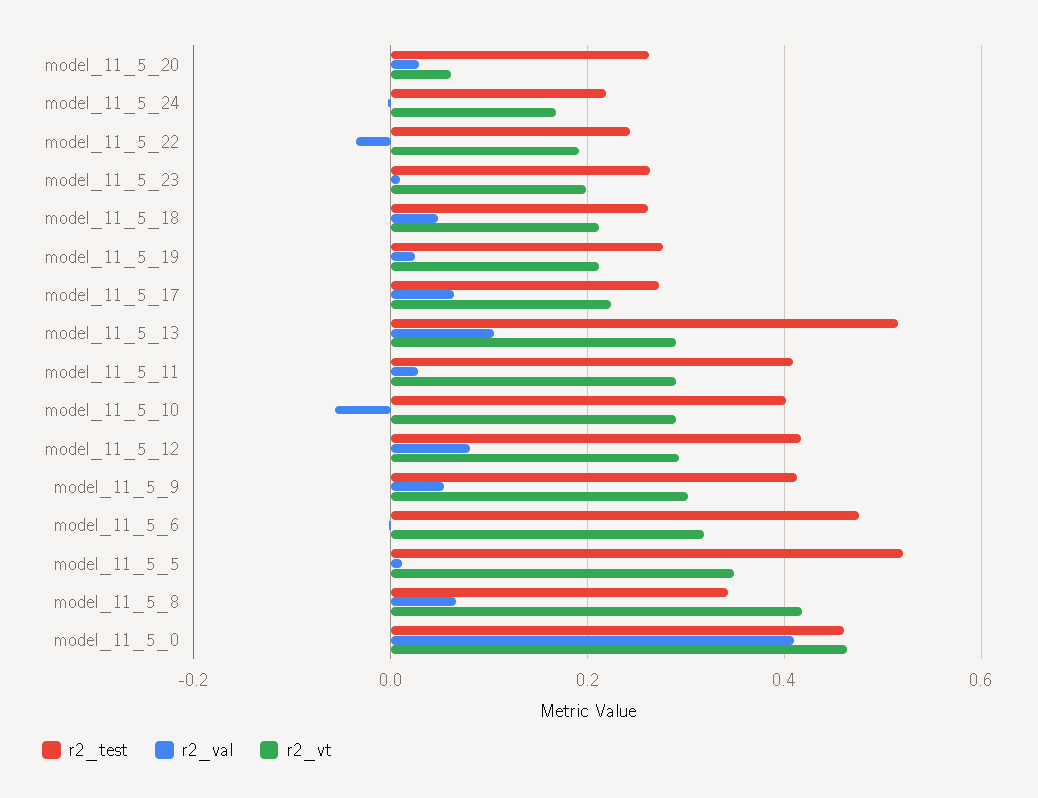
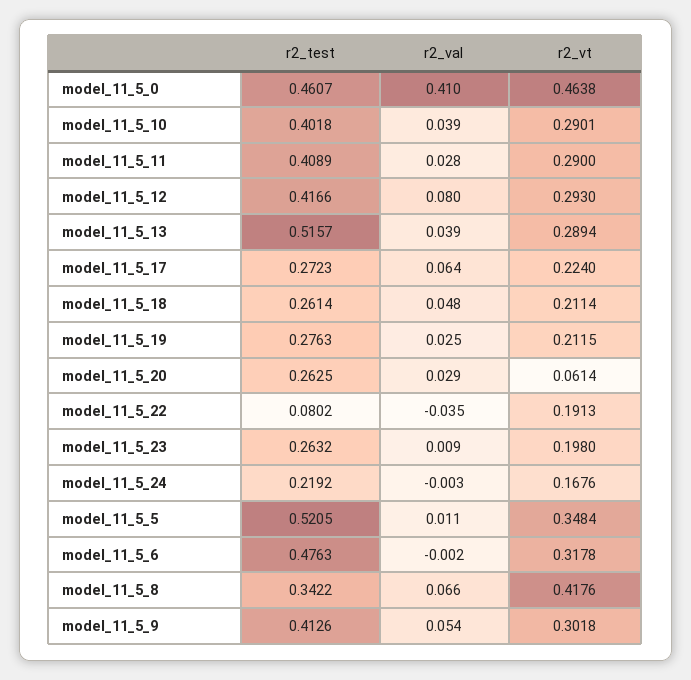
r2_test, model_11_5_22: 0.24 -> 0.0802
r2_val, model_11_5_13: 0.1 -> 0.039
r2_val, model_11_5_10: -0.06 -> 0.039

